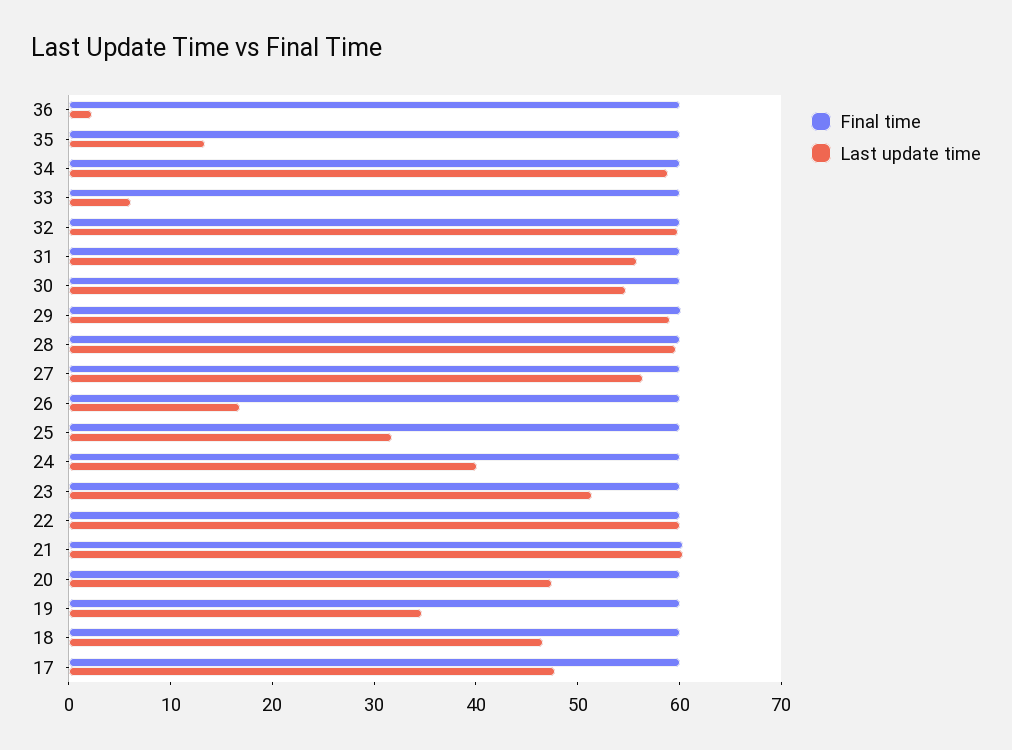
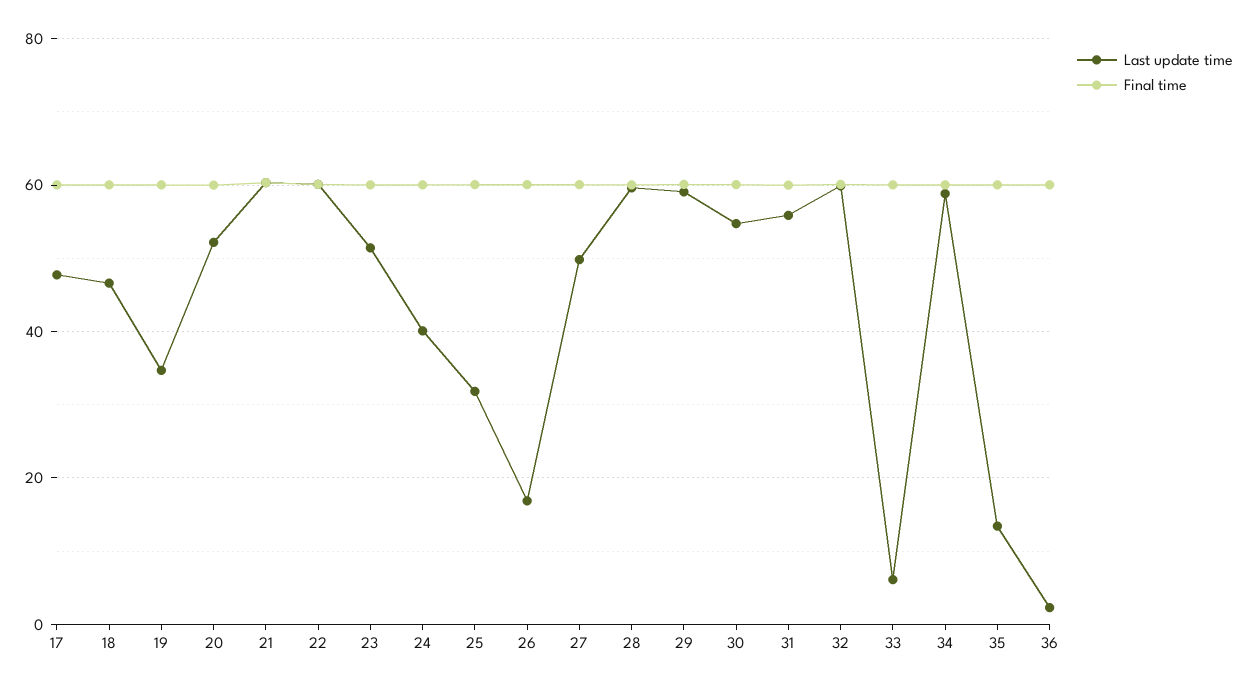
Last update time, 27: 56 -> 50
Last update time, 20: 48 -> 52

